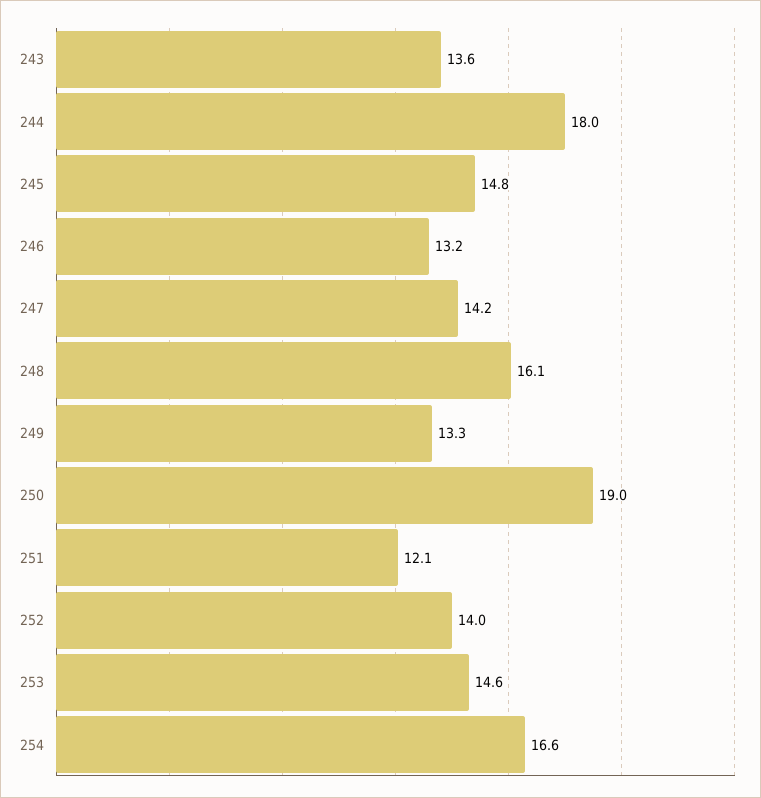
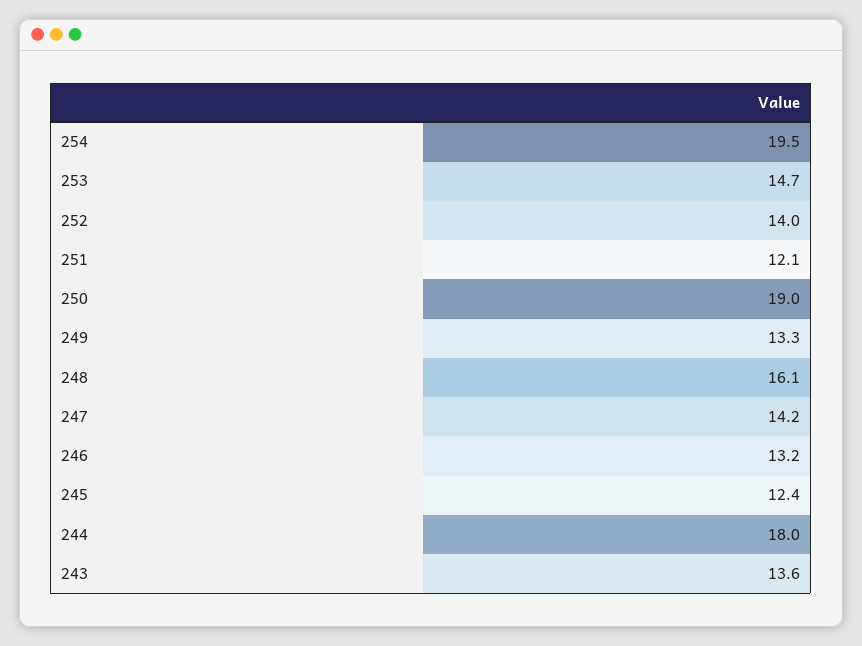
245: 14.8 -> 12.4
253: 14.6 -> 14.7
254: 16.6 -> 19.5

